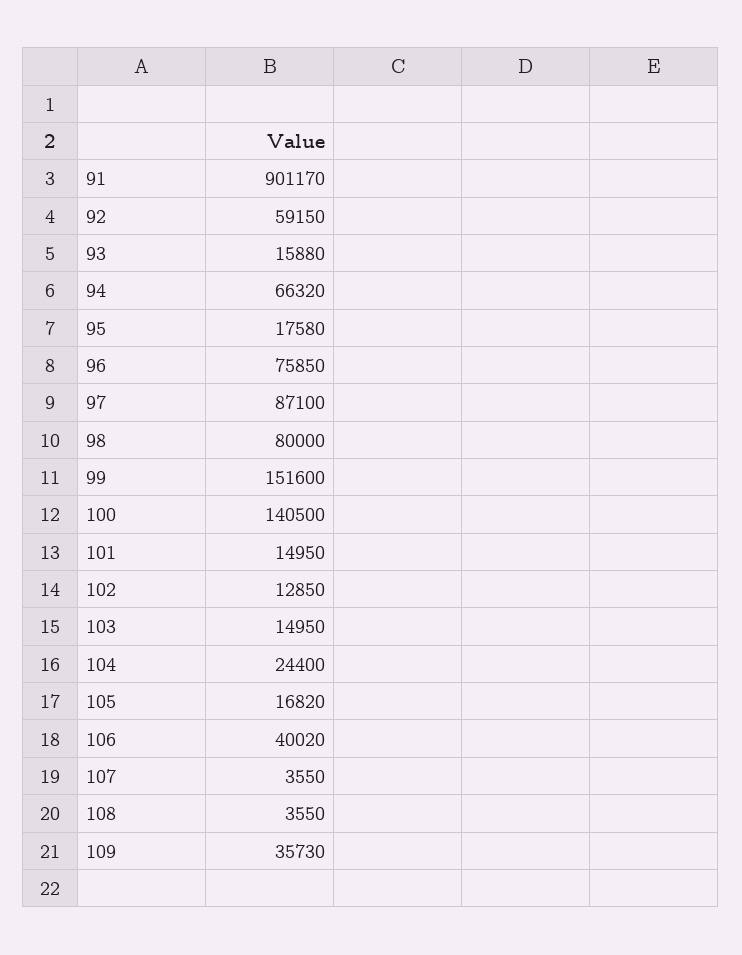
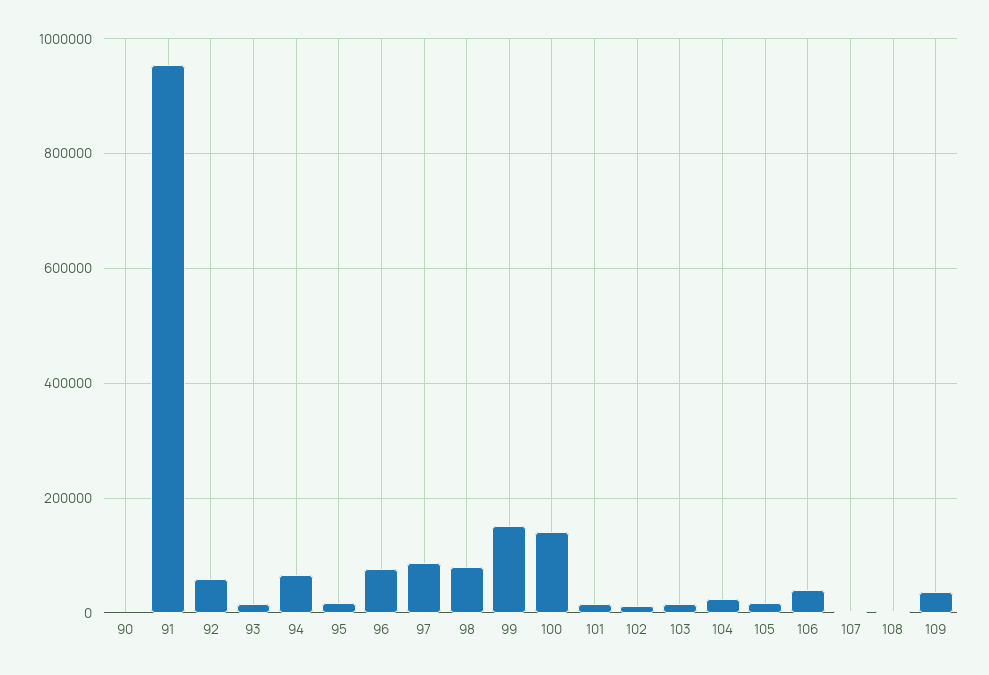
91: 901170 -> 960000
90: none -> 0

